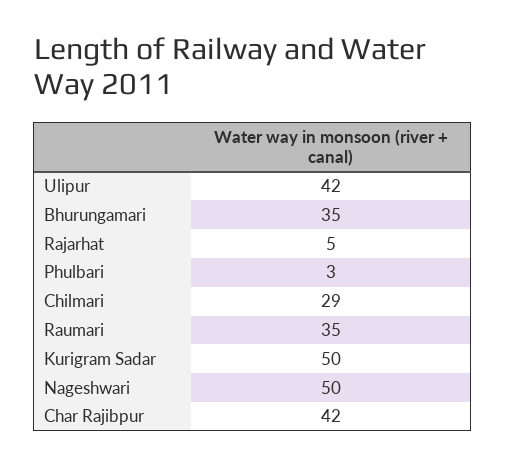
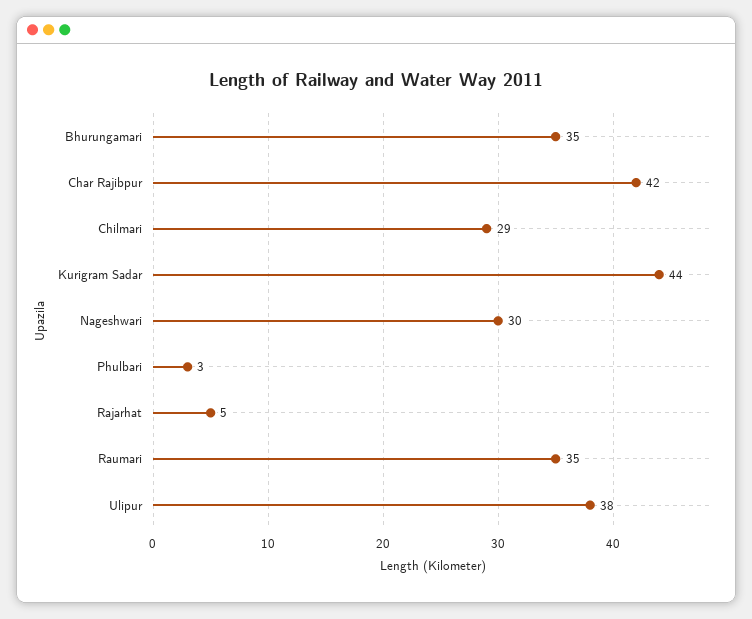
Ulipur: 42 -> 38
Kurigram Sadar: 50 -> 44
Nageshwari: 50 -> 30

